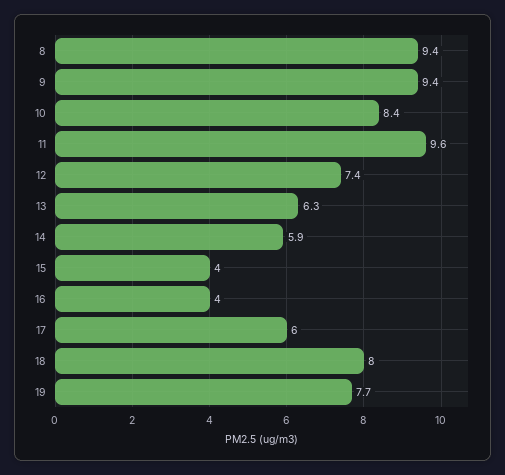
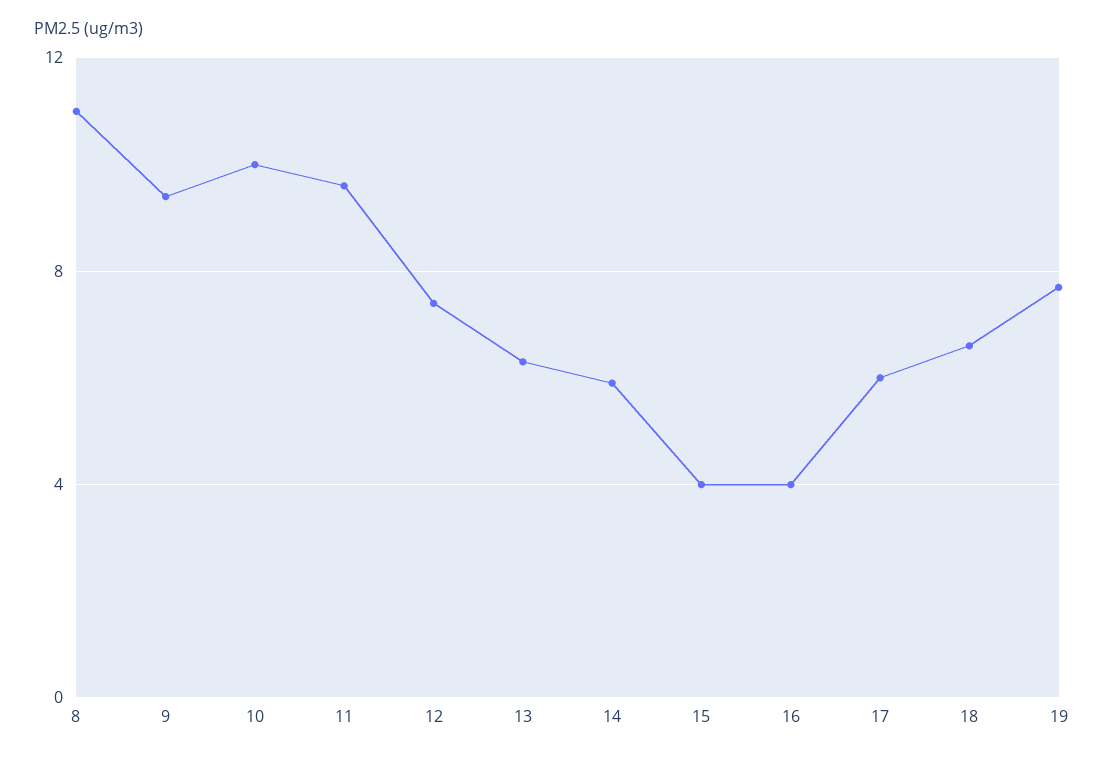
8: 9.4 -> 11
10: 8.4 -> 10
18: 8 -> 6.5

